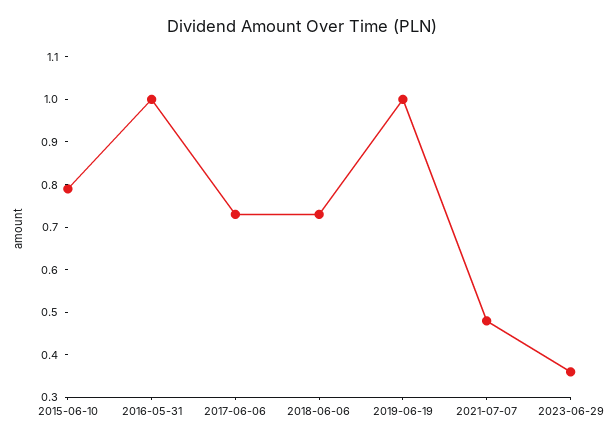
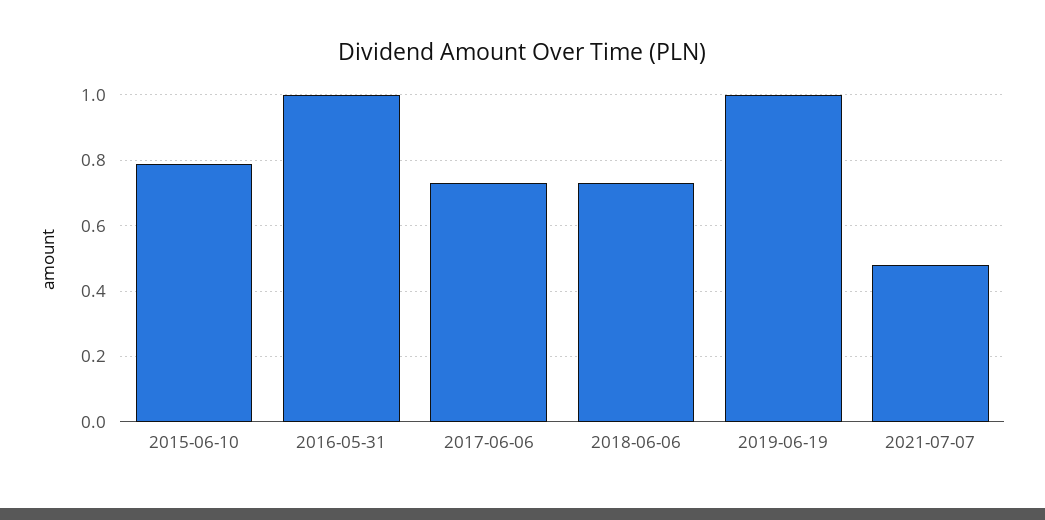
2023-06-29: 0.35 -> none

